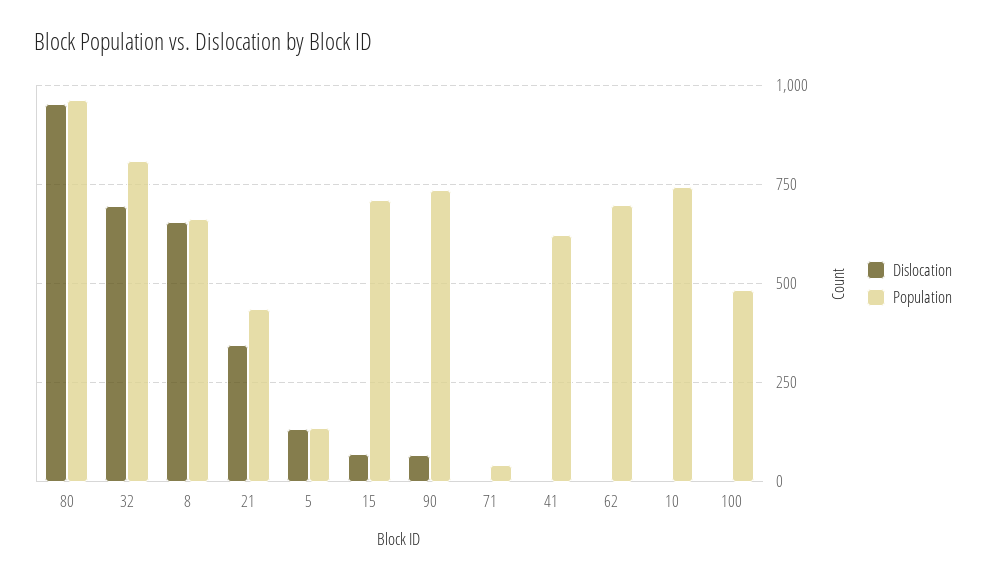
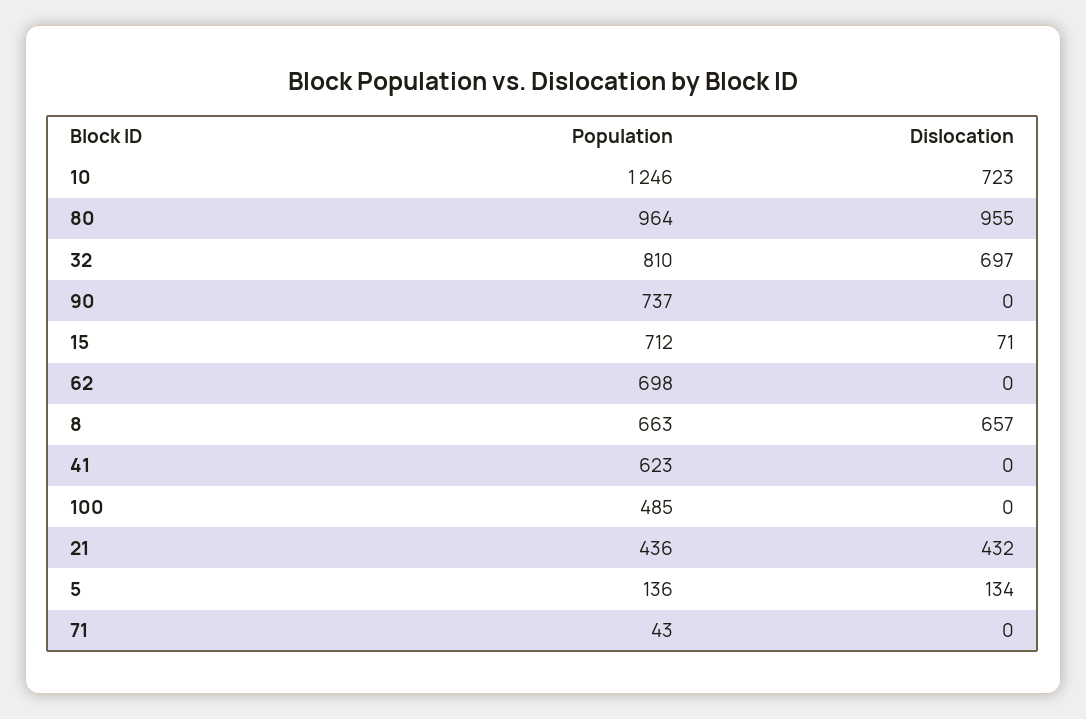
Dislocation, 21: 350 -> 432
Dislocation, 90: 75 -> 0
Dislocation, 10: 0 -> 723
Population, 10: 750 -> 1246

